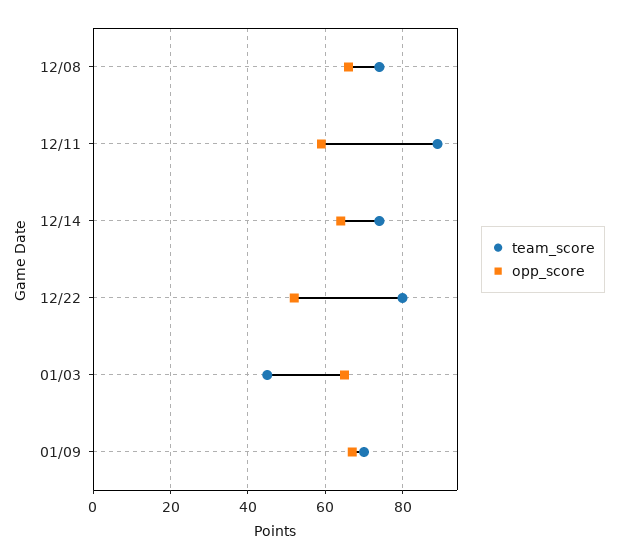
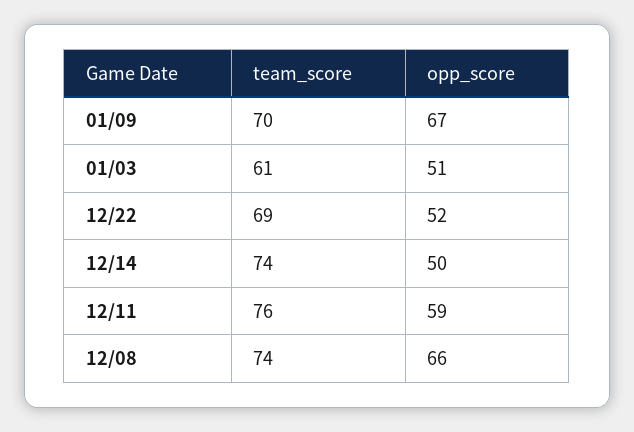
team_score, 12/11: 90 -> 76
opp_score, 12/14: 65 -> 50
team_score, 12/22: 80 -> 69
team_score, 01/03: 45 -> 61
opp_score, 01/03: 65 -> 51

